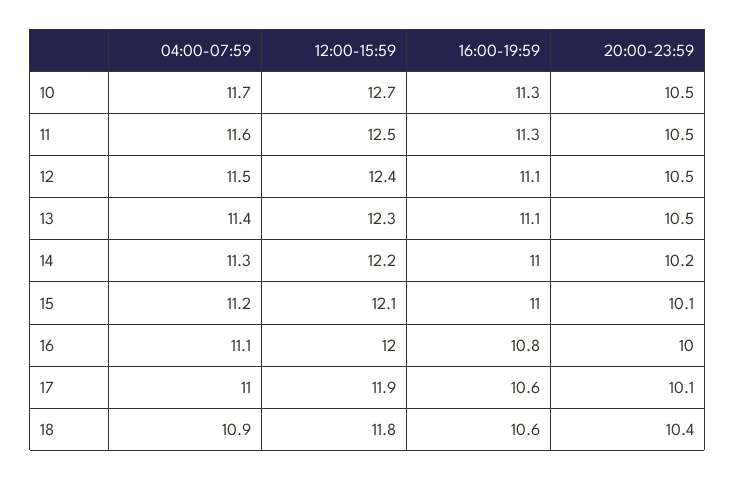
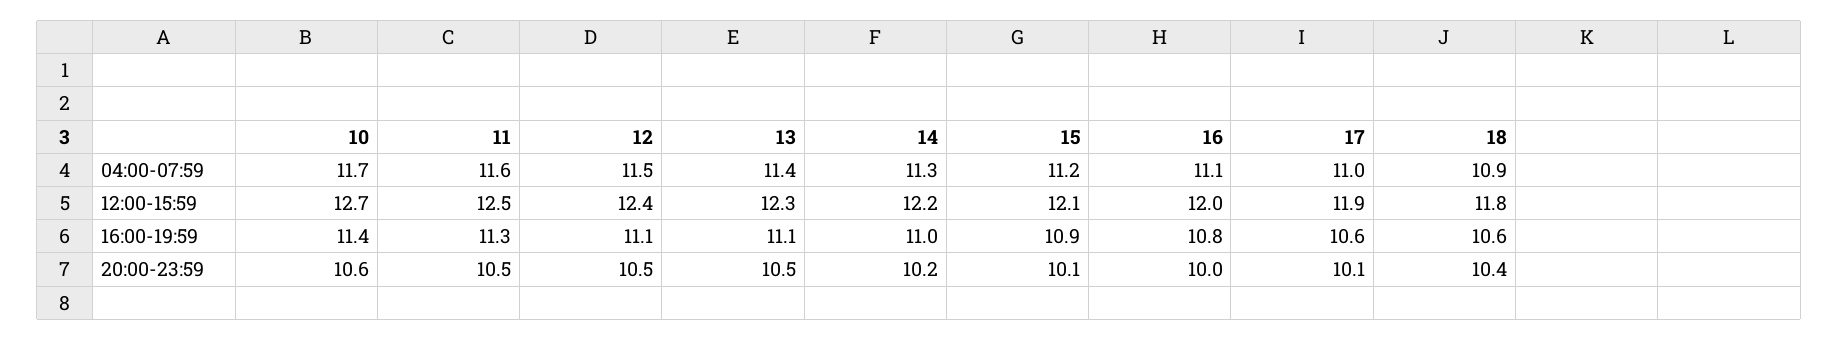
16:00-19:59, 10: 11.3 -> 11.4
20:00-23:59, 10: 10.5 -> 10.6
16:00-19:59, 15: 11 -> 10.9

